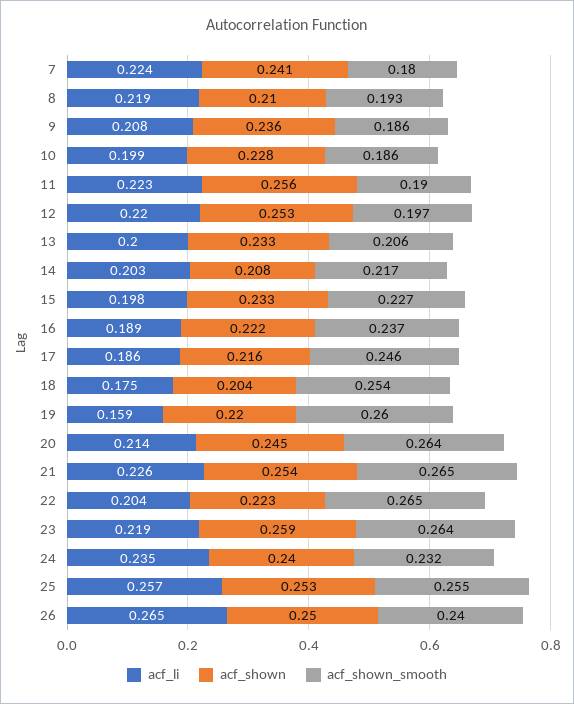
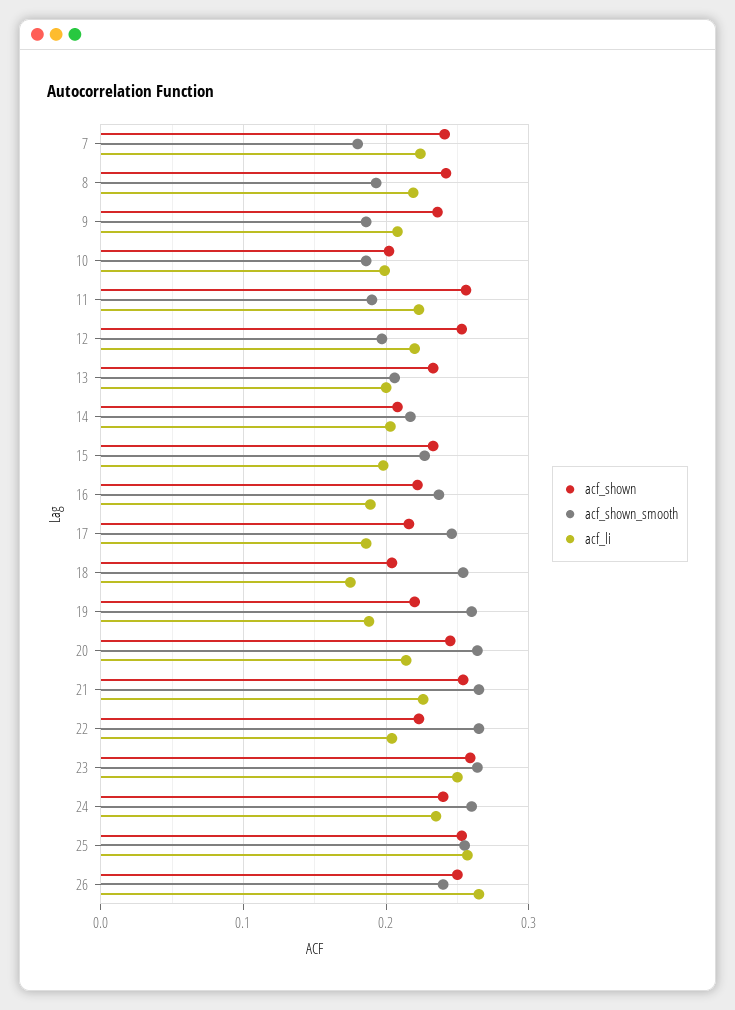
acf_shown, 8: 0.21 -> 0.24
acf_shown, 10: 0.228 -> 0.2
acf_li, 19: 0.159 -> 0.19
acf_li, 23: 0.219 -> 0.25
acf_shown_smooth, 24: 0.232 -> 0.26

